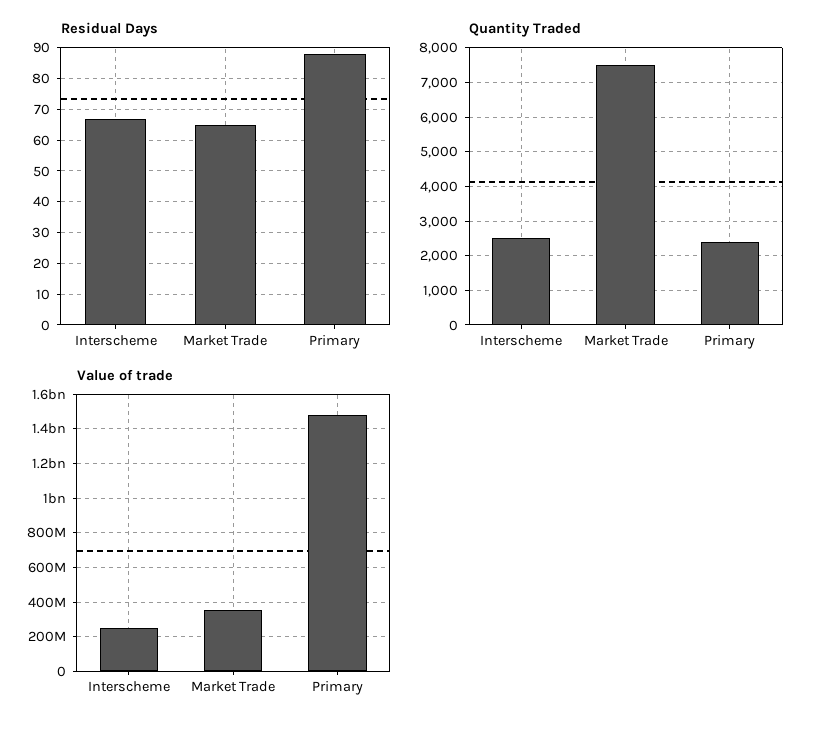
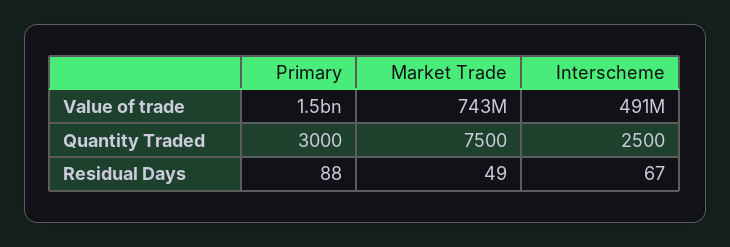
Residual Days, Market Trade: 65 -> 49
Quantity Traded, Primary: 2400 -> 3000
Value of trade, Interscheme: 250000000 -> 491000000
Value of trade, Market Trade: 350000000 -> 743000000

